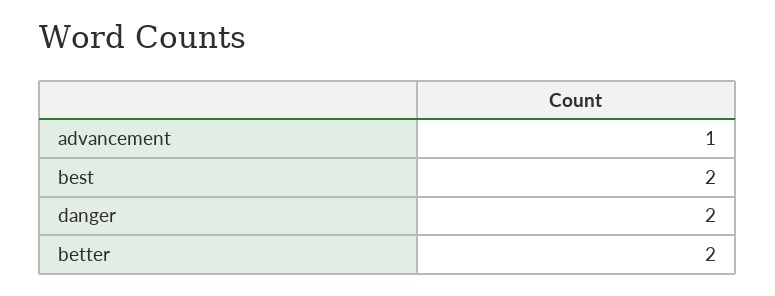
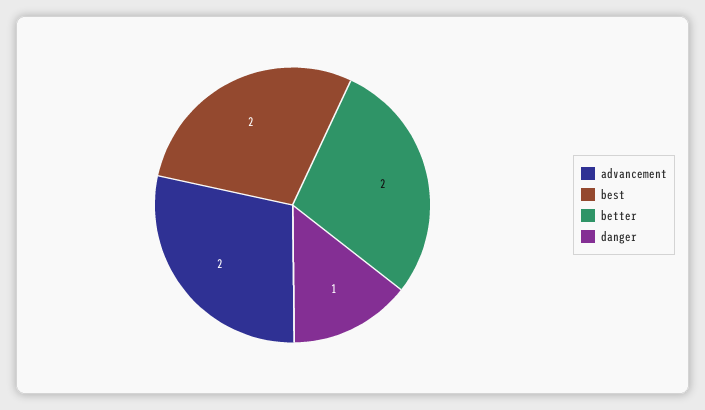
advancement: 1 -> 2
danger: 2 -> 1

